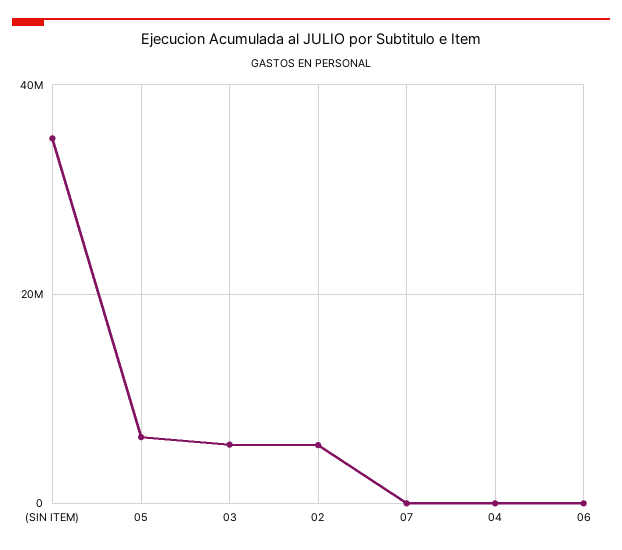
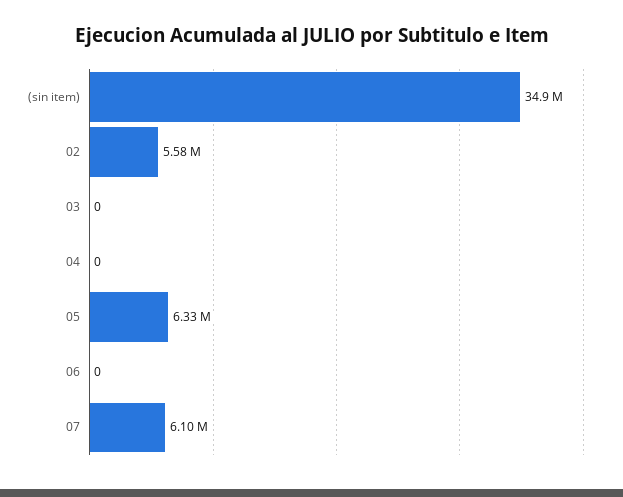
03: 6000000 -> 0
07: 0 -> 6100000

